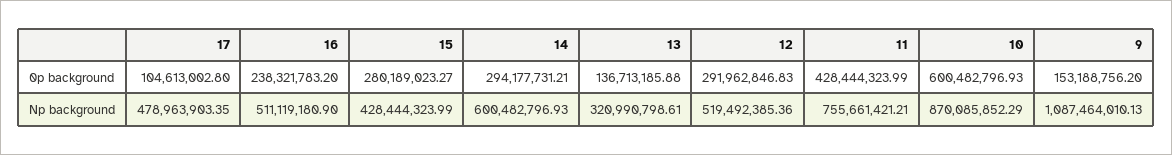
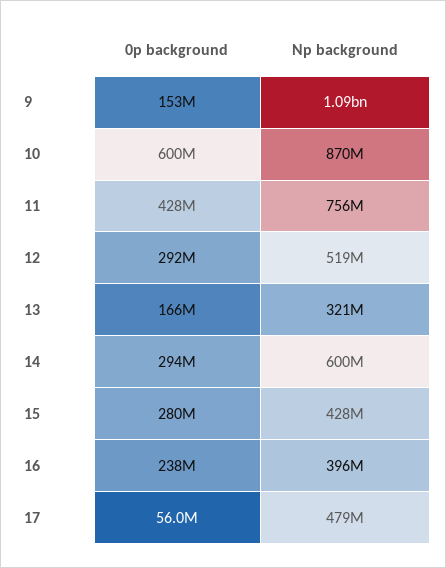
17, 0p background: 104613002.8 -> 56000000
13, 0p background: 136713185.88 -> 166000000
16, Np background: 511119180.9 -> 396000000

